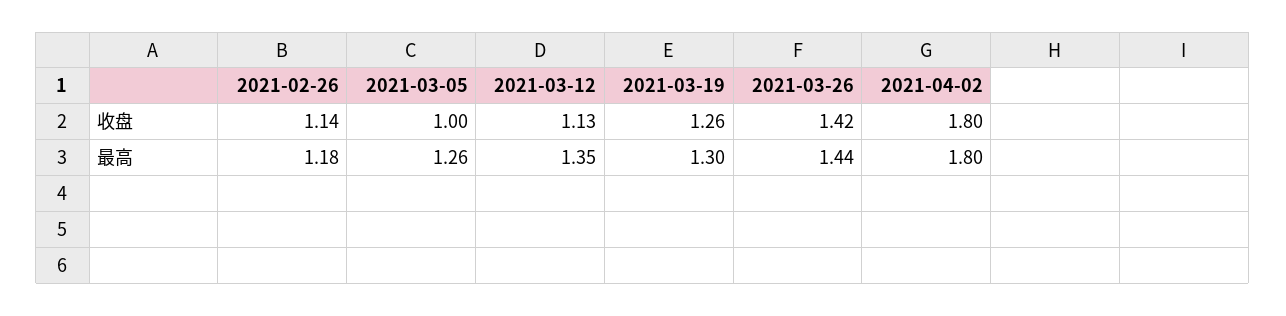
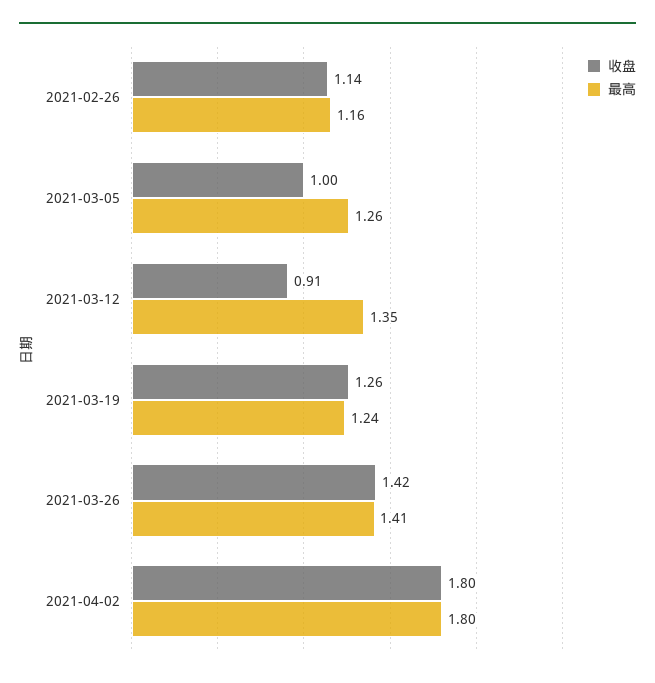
收盘, 2021-03-12: 1.13 -> 0.91
最高, 2021-02-26: 1.18 -> 1.16
最高, 2021-03-19: 1.3 -> 1.24
最高, 2021-03-26: 1.44 -> 1.41

